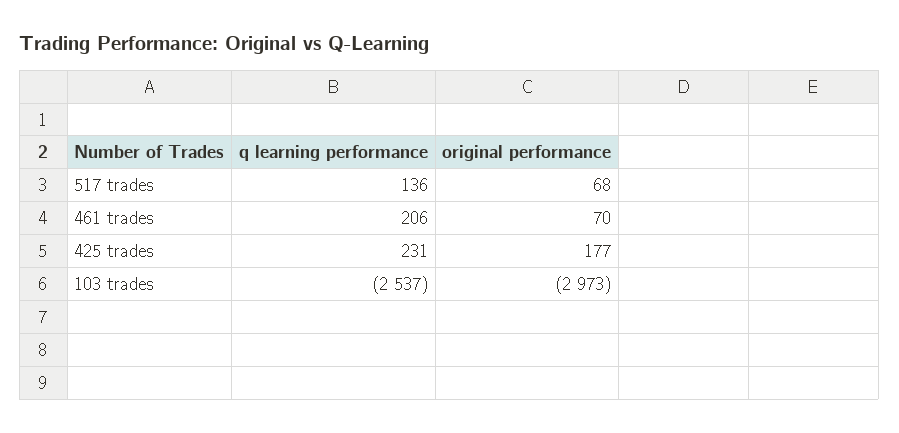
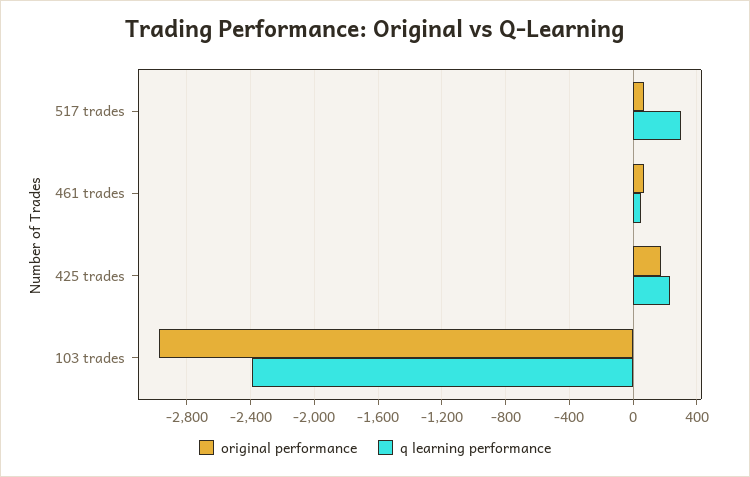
q learning performance, 517 trades: 136 -> 300
q learning performance, 461 trades: 206 -> 50
q learning performance, 103 trades: -2537 -> -2400

